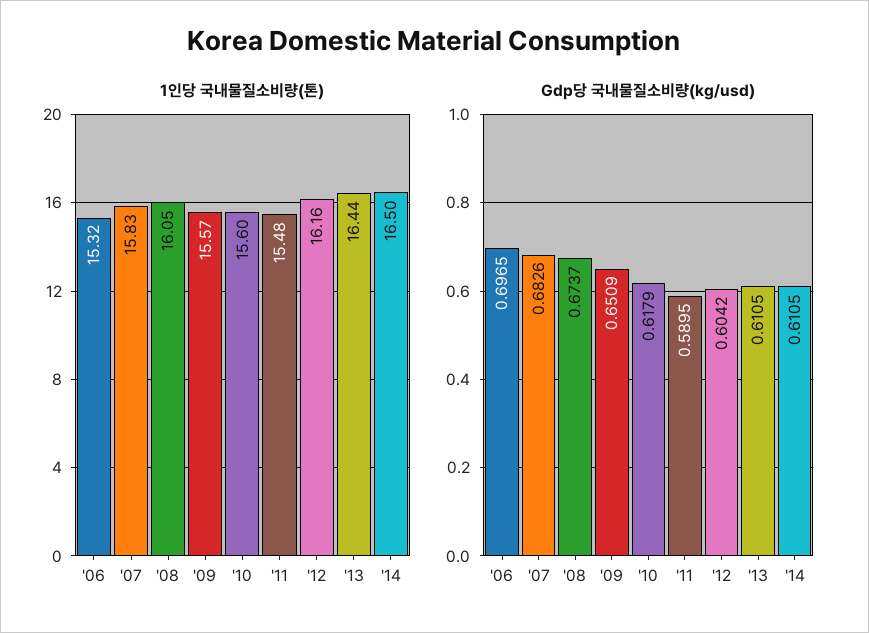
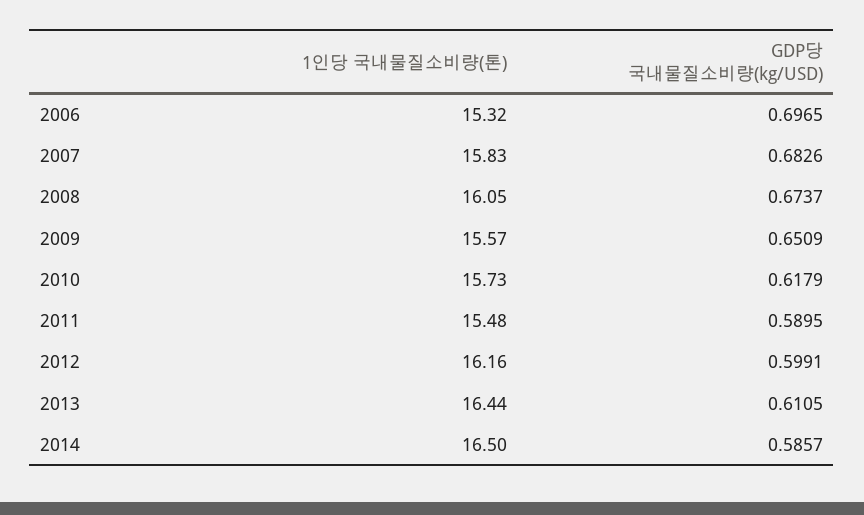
1인당 국내물질소비량(톤), '10: 15.6 -> 15.73
Gdp당 국내물질소비량(kg/usd), '12: 0.6042 -> 0.5991
Gdp당 국내물질소비량(kg/usd), '14: 0.6105 -> 0.5857

